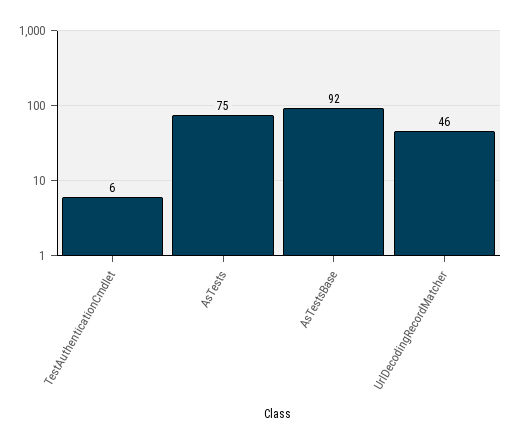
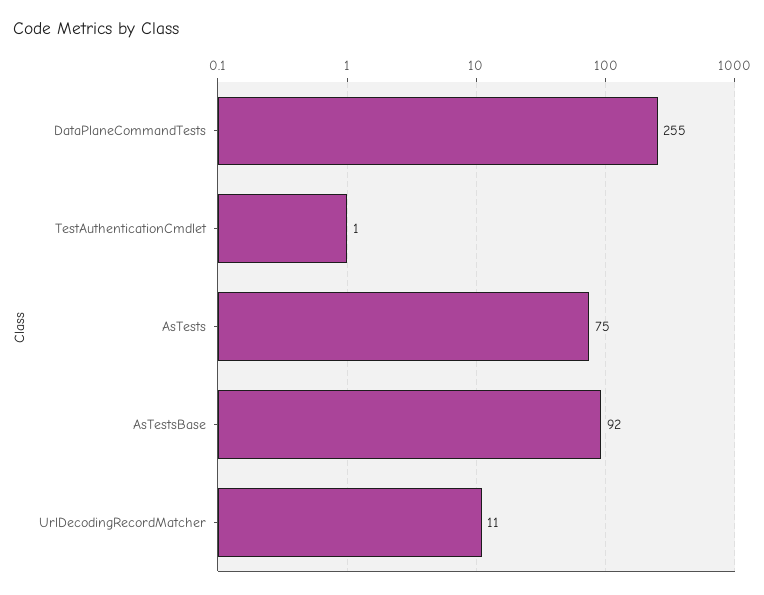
TestAuthenticationCmdlet: 6 -> 1
UrlDecodingRecordMatcher: 46 -> 11
DataPlaneCommandTests: none -> 255

